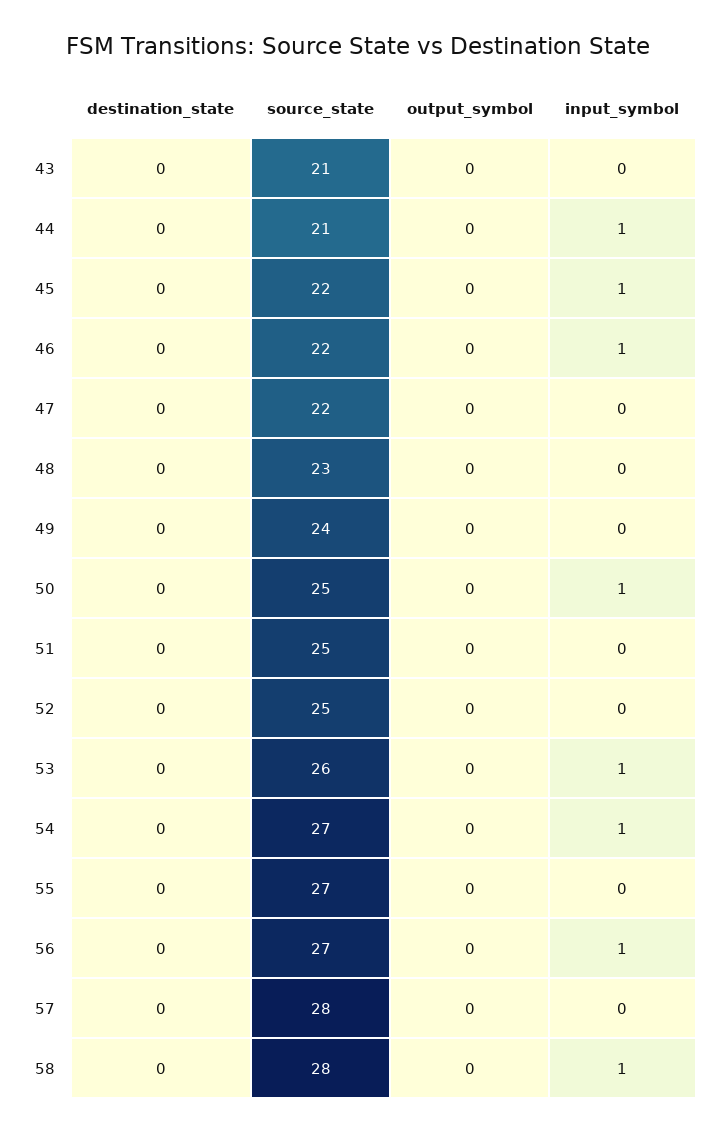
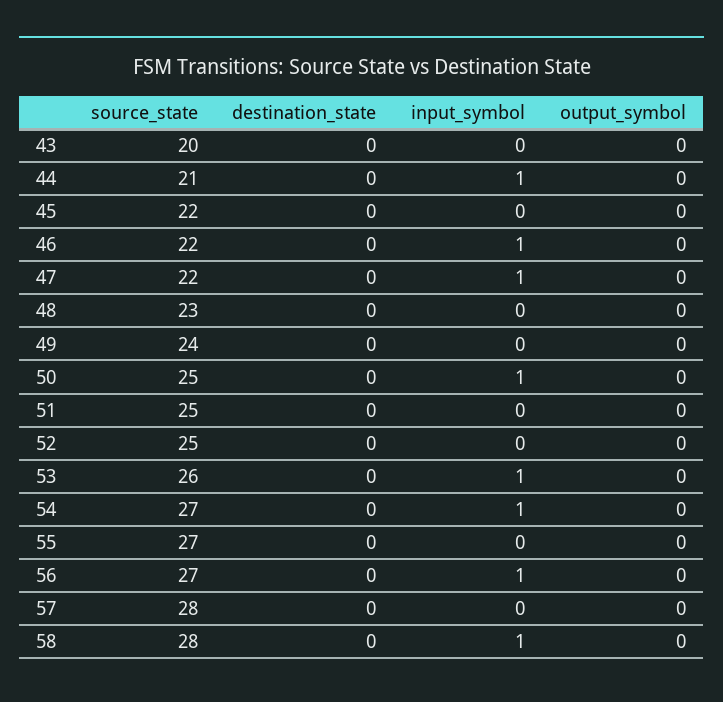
source_state, 43: 21 -> 20
input_symbol, 45: 1 -> 0
input_symbol, 47: 0 -> 1

